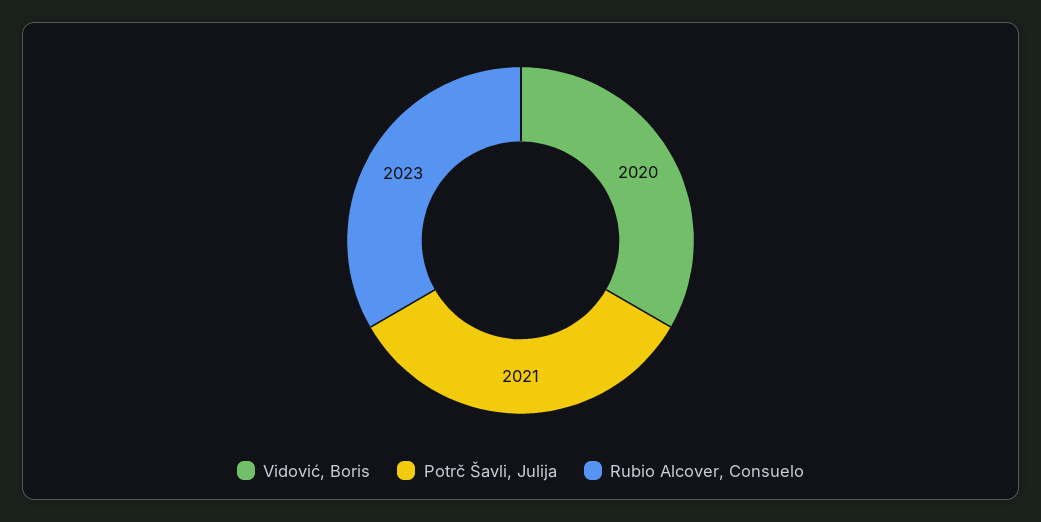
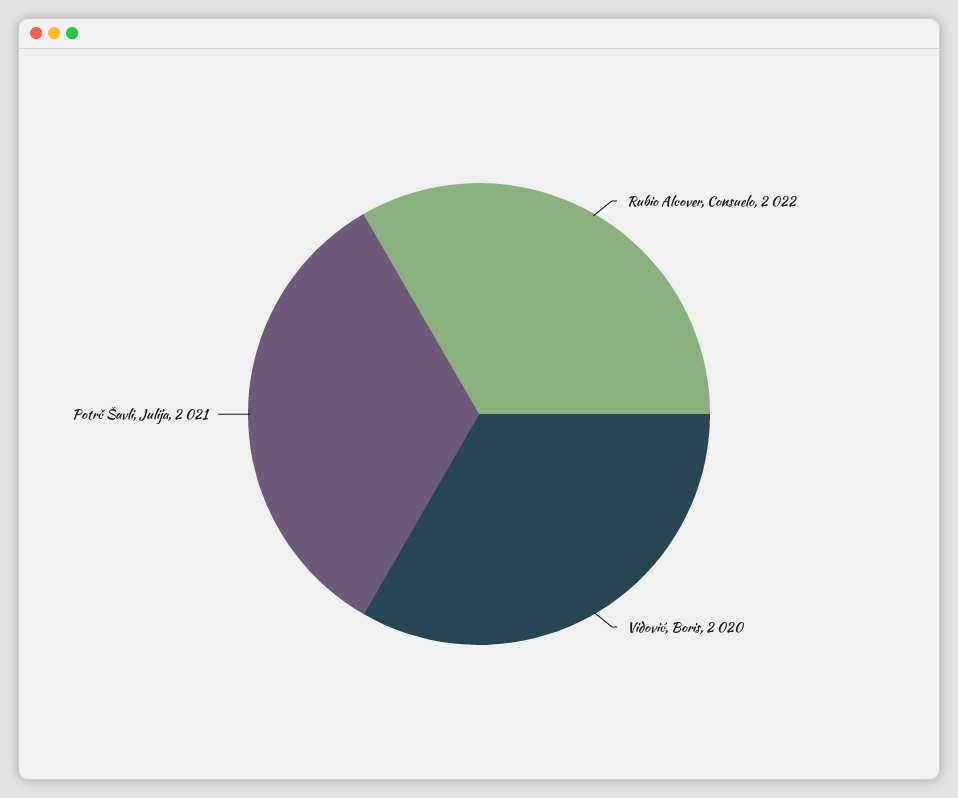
Rubio Alcover, Consuelo: 2023 -> 2022

